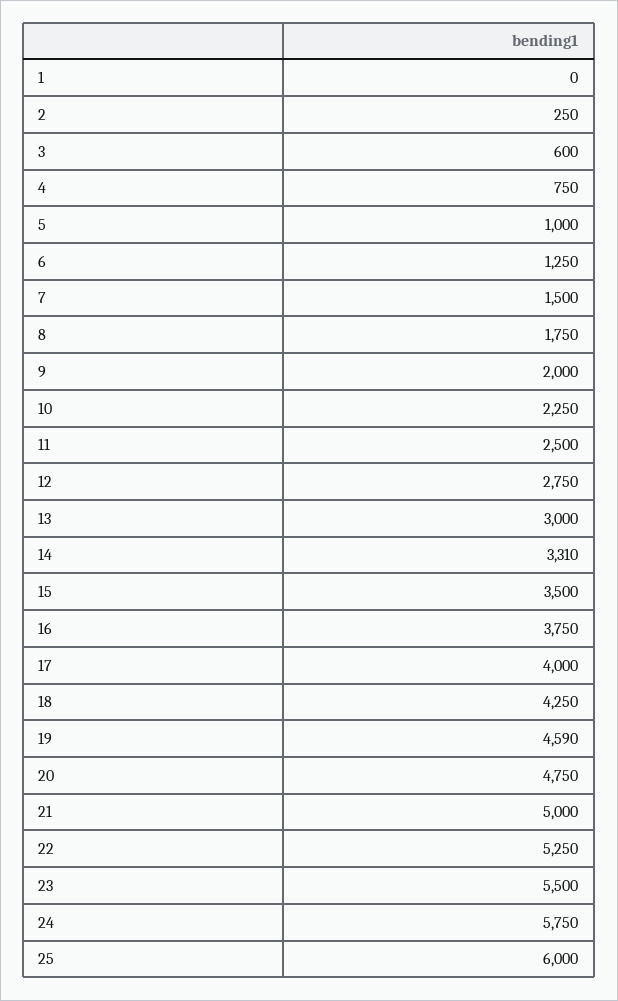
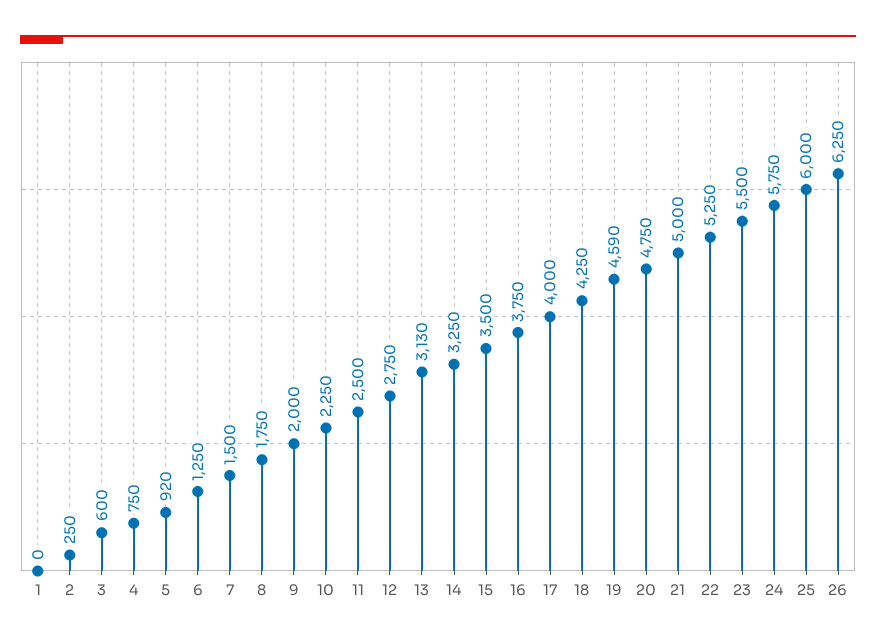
5: 1000 -> 920
13: 3000 -> 3130
14: 3310 -> 3250
26: none -> 6250

